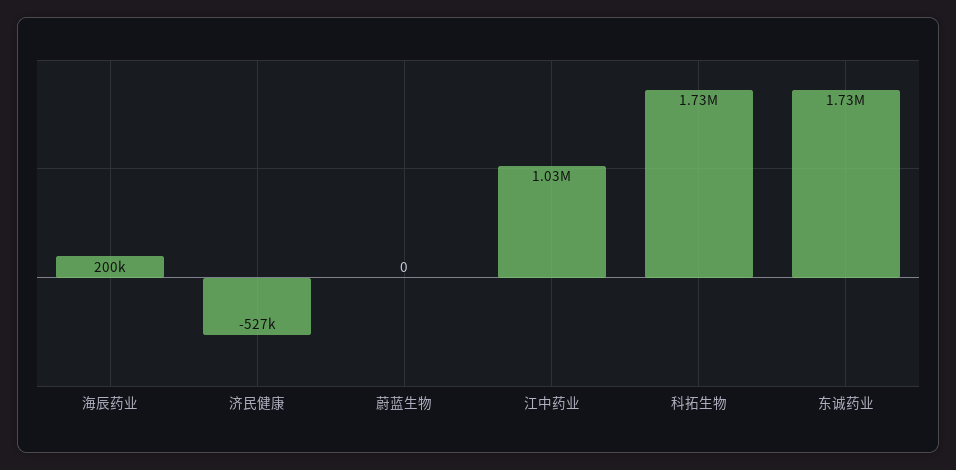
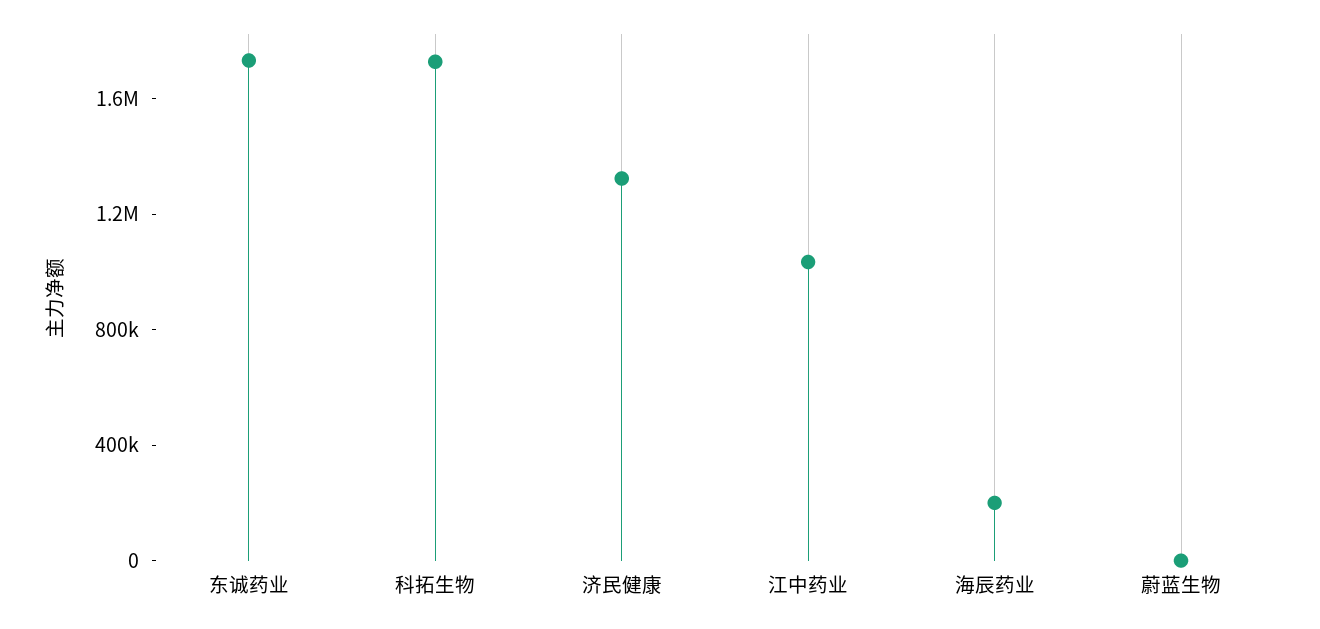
济民健康: -527000 -> 1300000

